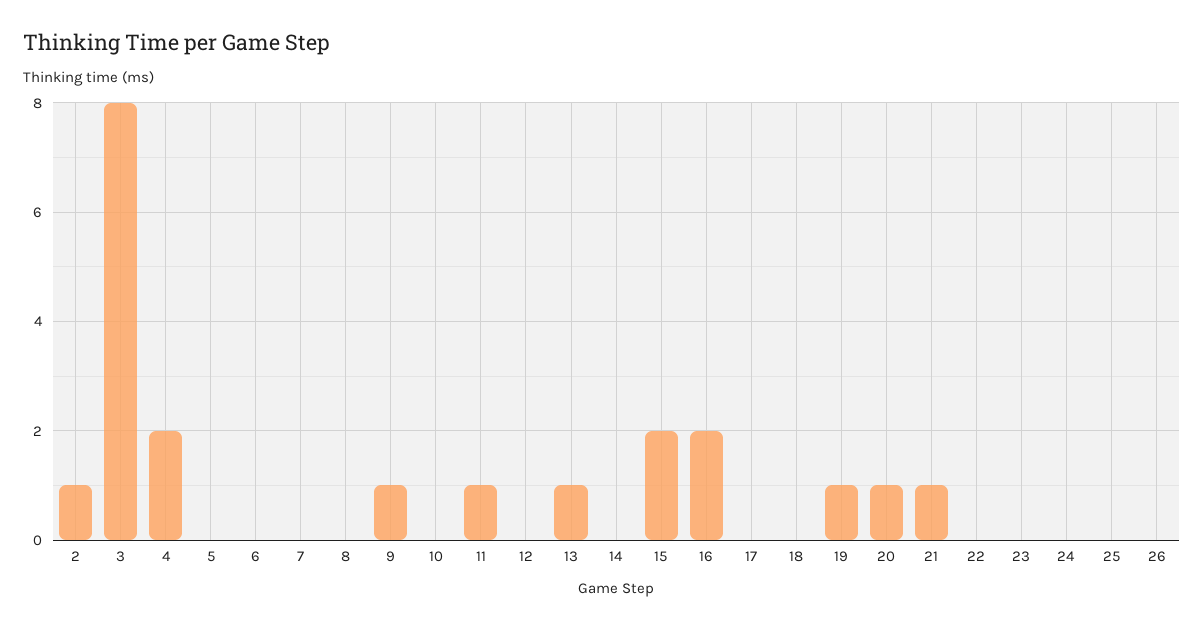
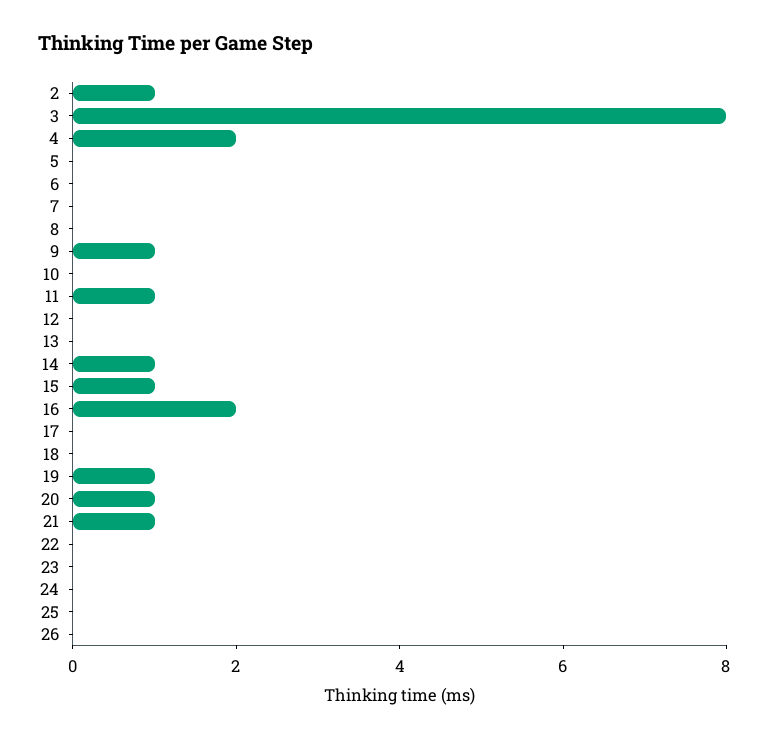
13: 1 -> 0
14: 0 -> 1
15: 2 -> 1

